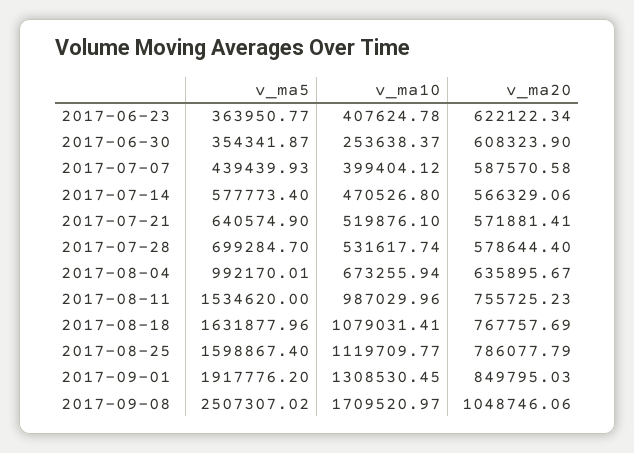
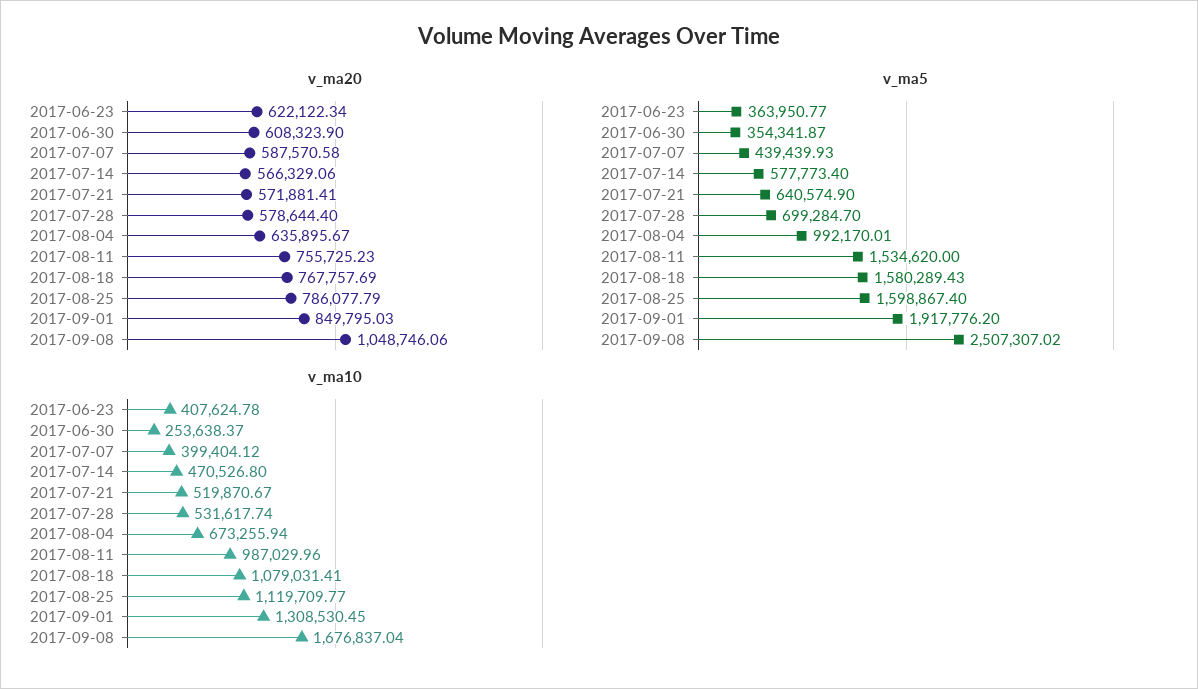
v_ma10, 2017-07-21: 519876.1 -> 519870.67
v_ma5, 2017-08-18: 1631877.96 -> 1580289.43
v_ma10, 2017-09-08: 1709520.97 -> 1676837.04

